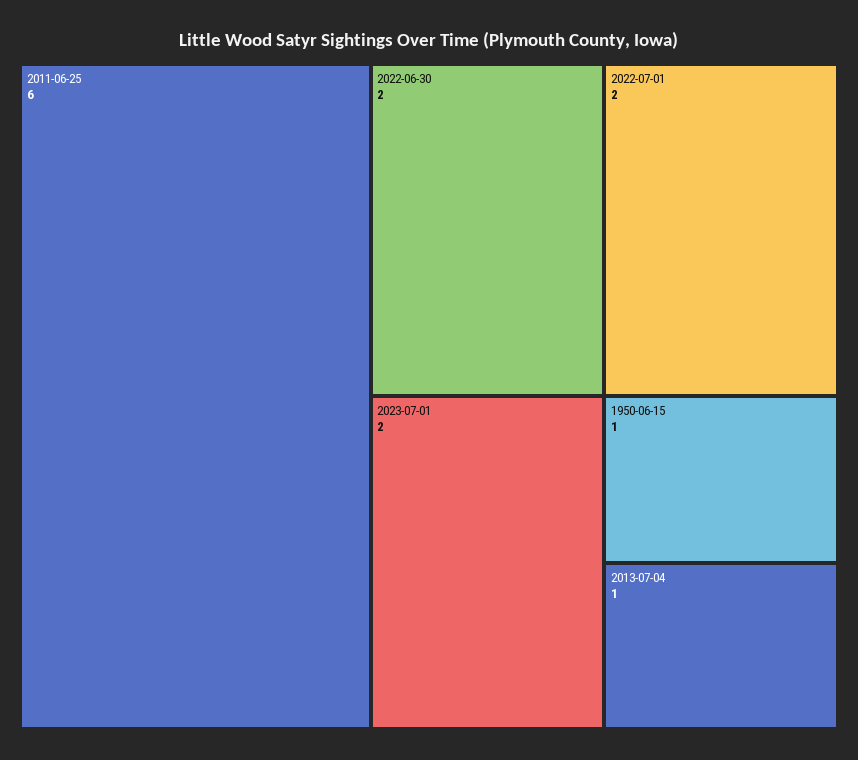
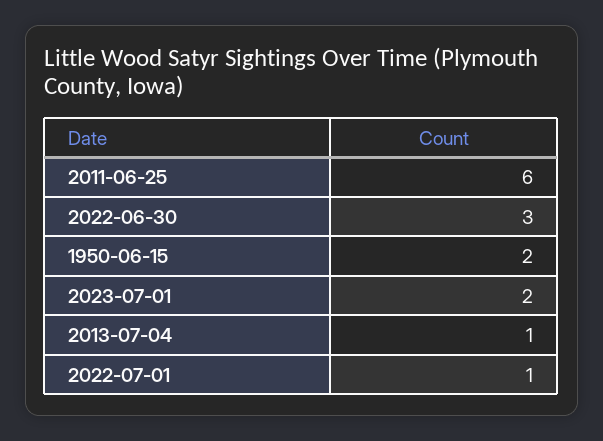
2022-06-30: 2 -> 3
2022-07-01: 2 -> 1
1950-06-15: 1 -> 2

